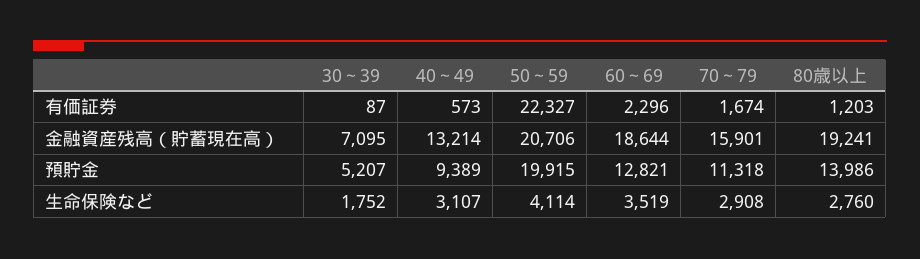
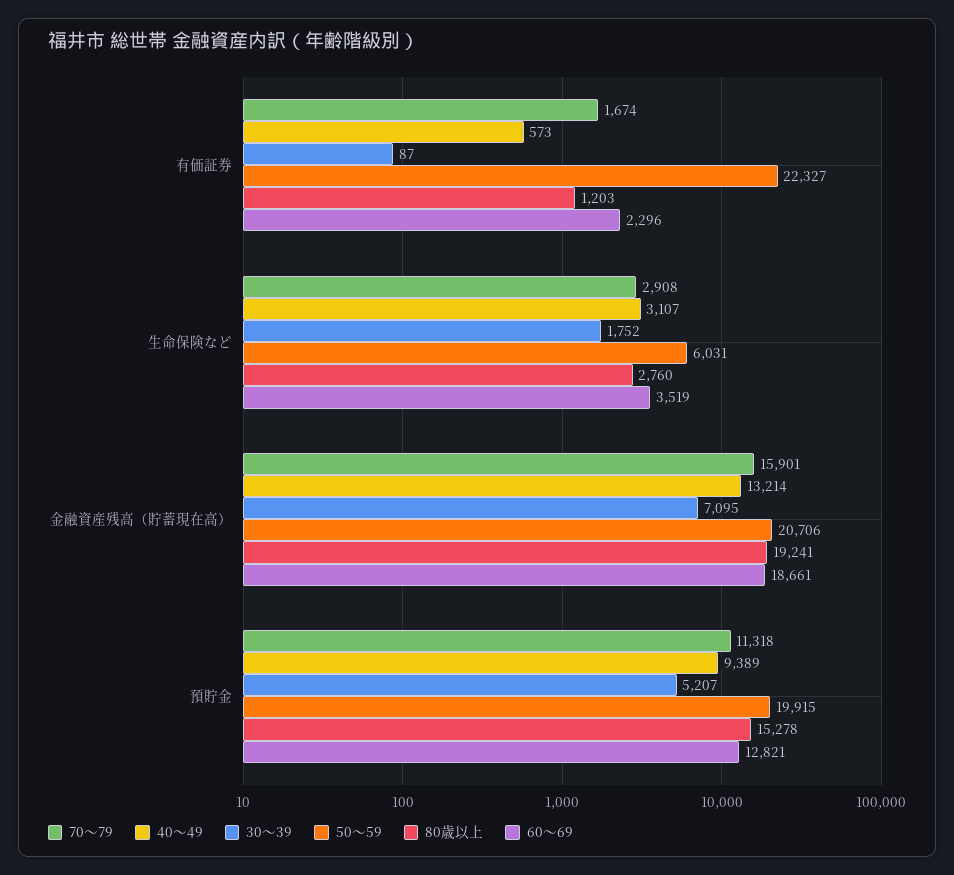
60～69, 金融資産残高（貯蓄現在高）: 18644 -> 18661
80歳以上, 預貯金: 13986 -> 15278
50～59, 生命保険など: 4114 -> 6031

